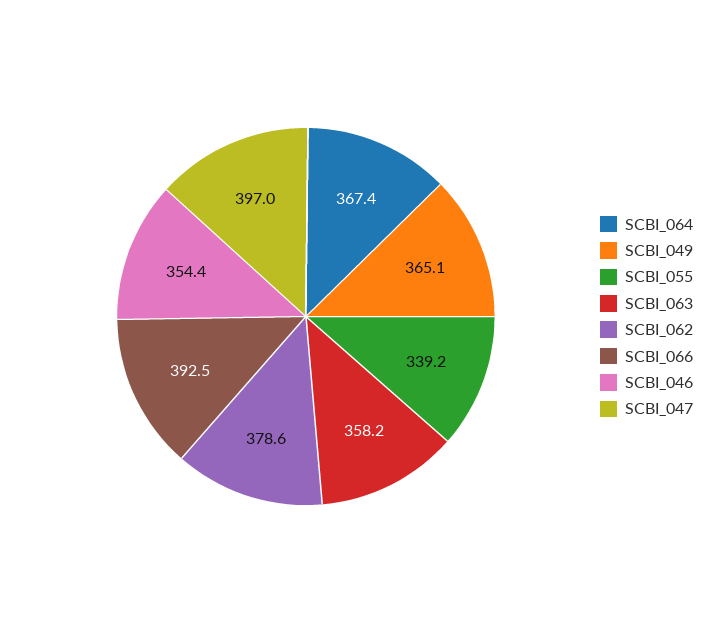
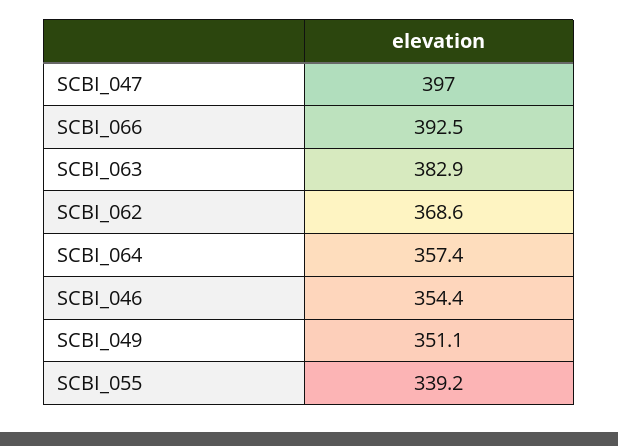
SCBI_064: 367.4 -> 357.4
SCBI_049: 365.1 -> 351.1
SCBI_063: 358.2 -> 382.9
SCBI_062: 378.6 -> 368.6

